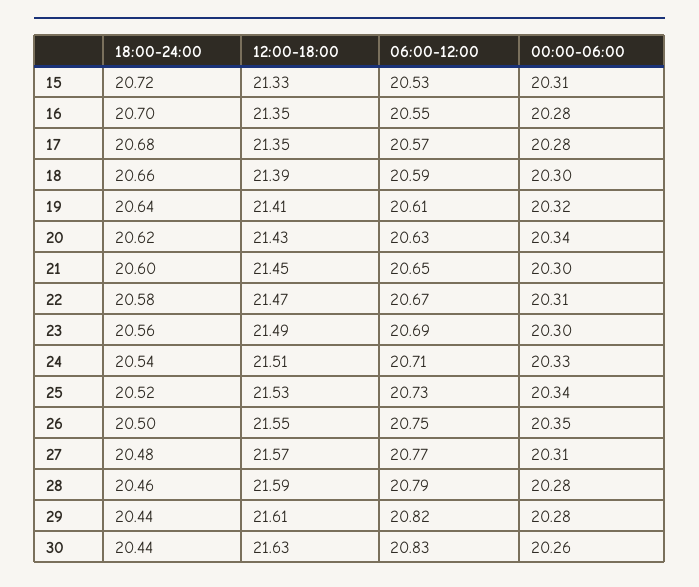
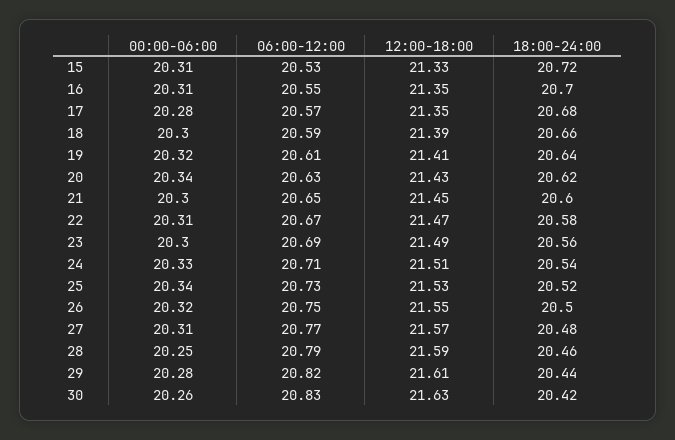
00:00-06:00, 16: 20.28 -> 20.31
00:00-06:00, 26: 20.35 -> 20.32
00:00-06:00, 28: 20.28 -> 20.25
18:00-24:00, 30: 20.44 -> 20.42

